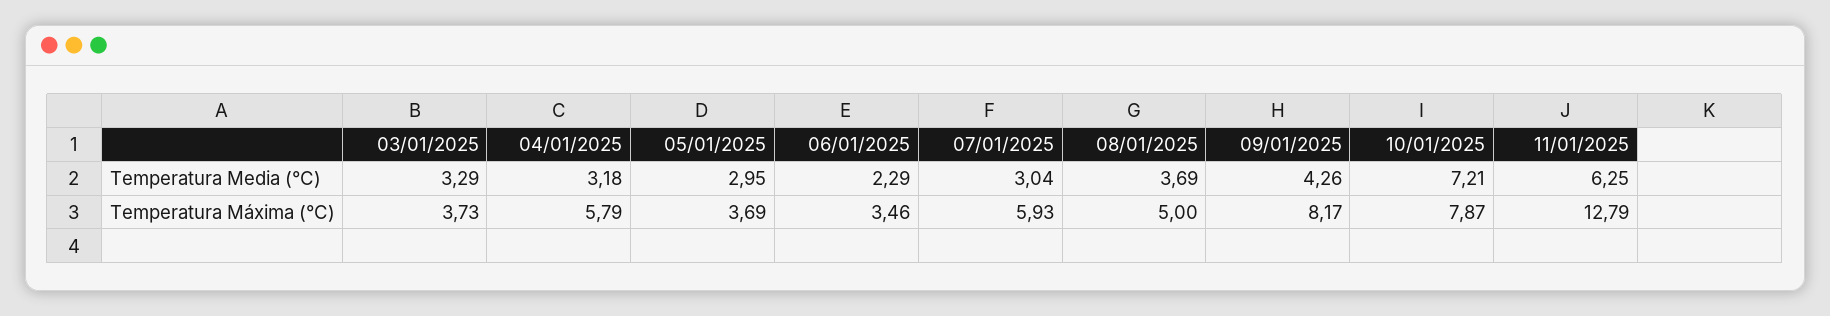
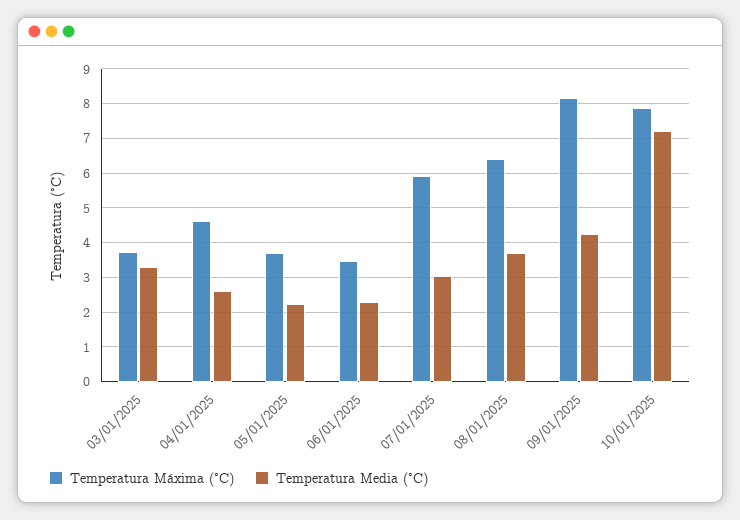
Temperatura Media (°C), 04/01/2025: 3.18 -> 2.6
Temperatura Media (°C), 05/01/2025: 2.95 -> 2.2
Temperatura Media (°C), 11/01/2025: 6.25 -> none
Temperatura Máxima (°C), 04/01/2025: 5.79 -> 4.6
Temperatura Máxima (°C), 08/01/2025: 5 -> 6.4
Temperatura Máxima (°C), 11/01/2025: 12.79 -> none

